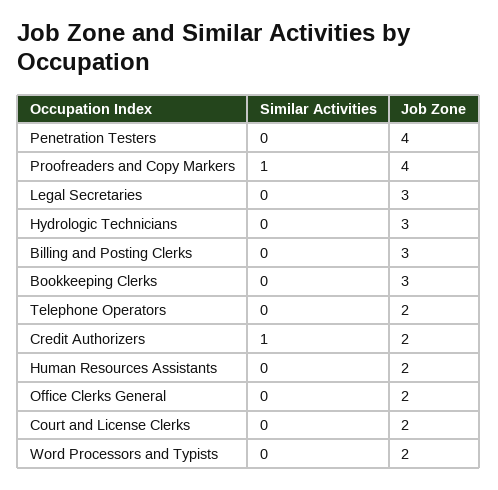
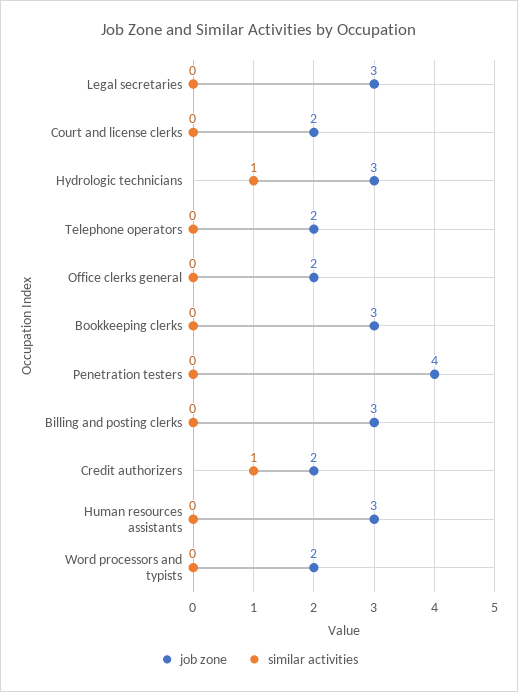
Similar Activities, Proofreaders and Copy Markers: 1 -> none
Job Zone, Proofreaders and Copy Markers: 4 -> none
Similar Activities, Hydrologic Technicians: 0 -> 1
Job Zone, Human Resources Assistants: 2 -> 3

